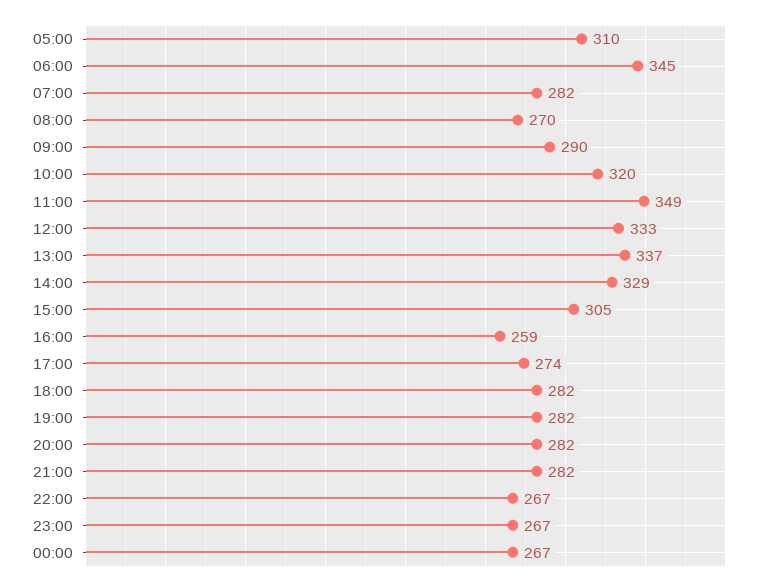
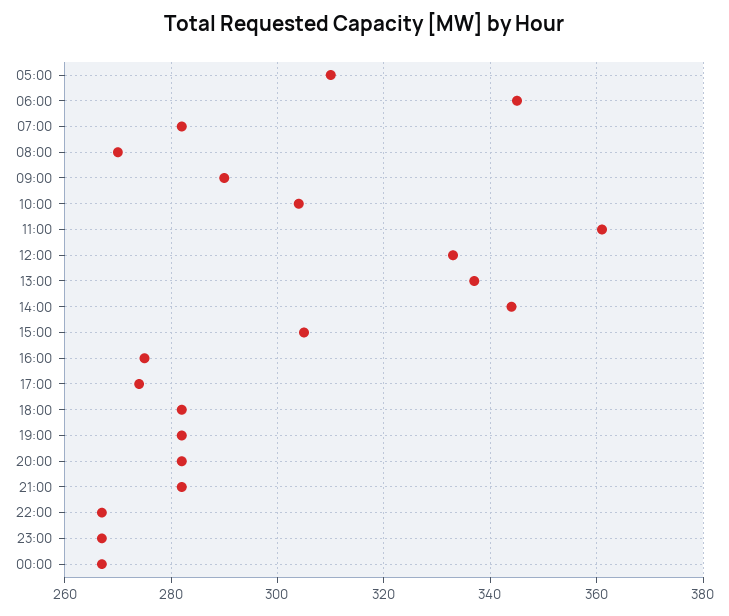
10:00: 320 -> 305
11:00: 349 -> 360
14:00: 329 -> 345
16:00: 259 -> 275

